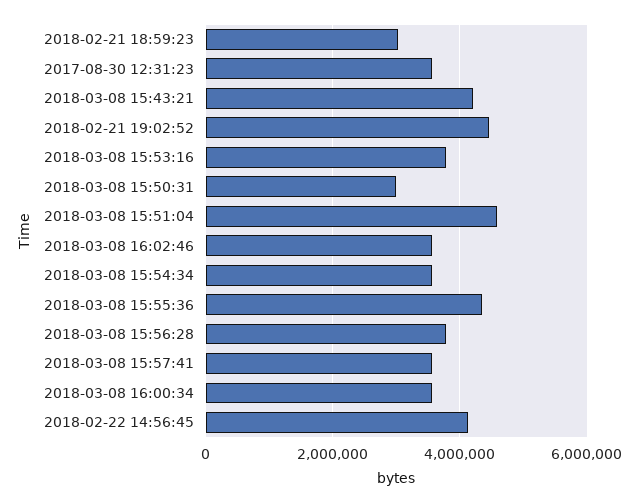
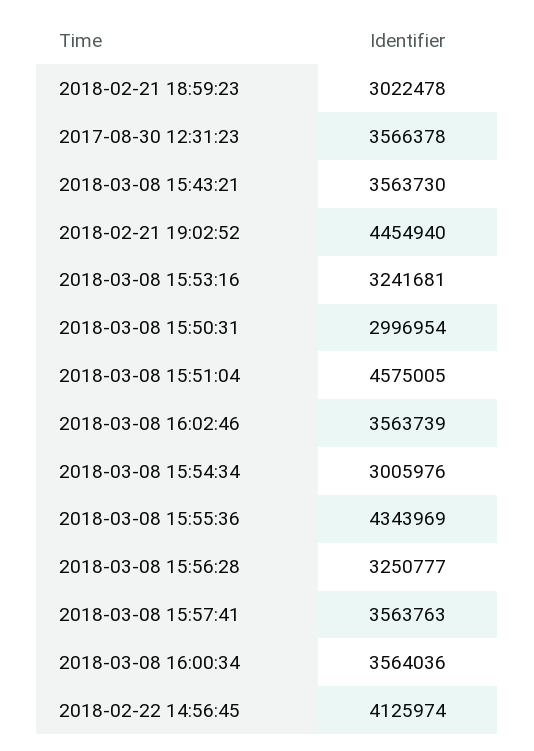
2018-03-08 15:43:21: 4200000 -> 3563730
2018-03-08 15:53:16: 3800000 -> 3241681
2018-03-08 15:54:34: 3600000 -> 3005976
2018-03-08 15:56:28: 3800000 -> 3250777

